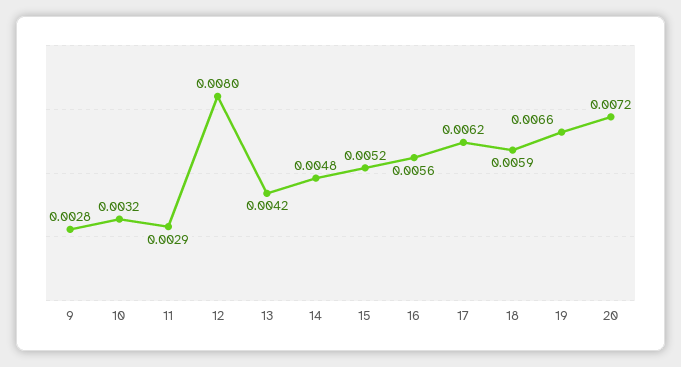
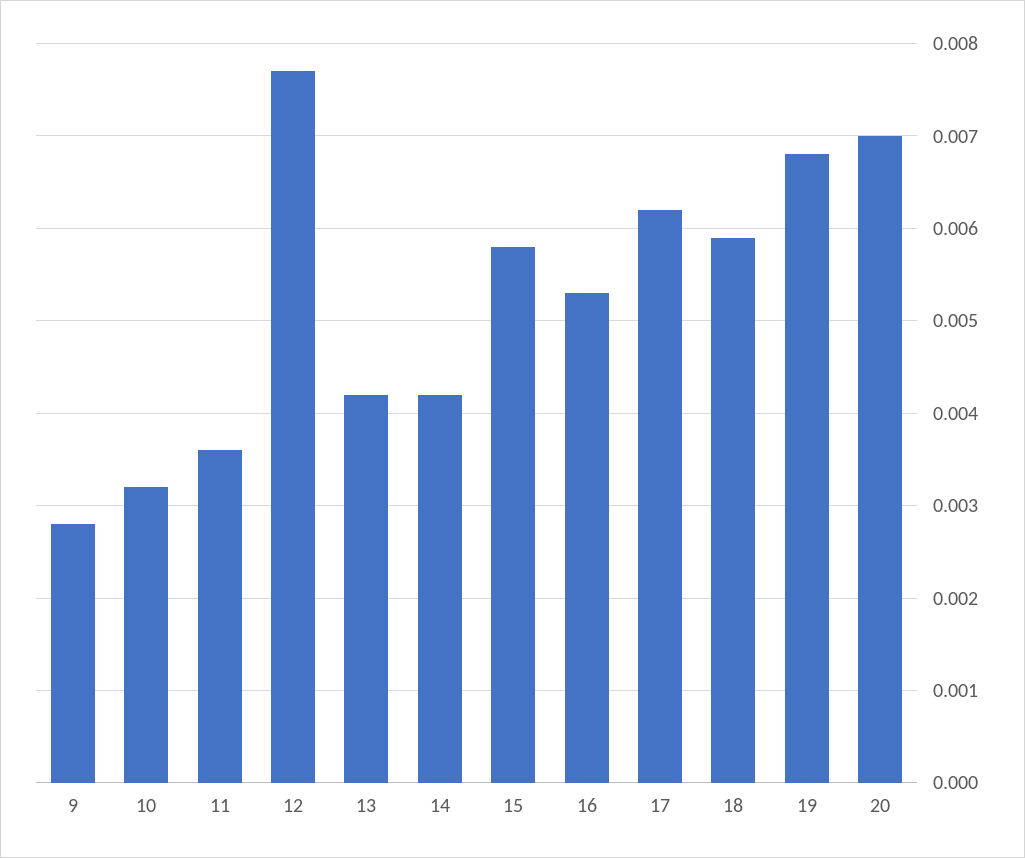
11: 0.0029 -> 0.0036
12: 0.008 -> 0.0077
14: 0.0048 -> 0.0042
15: 0.0052 -> 0.0058
16: 0.0056 -> 0.0053
19: 0.0066 -> 0.0068
20: 0.0072 -> 0.007

